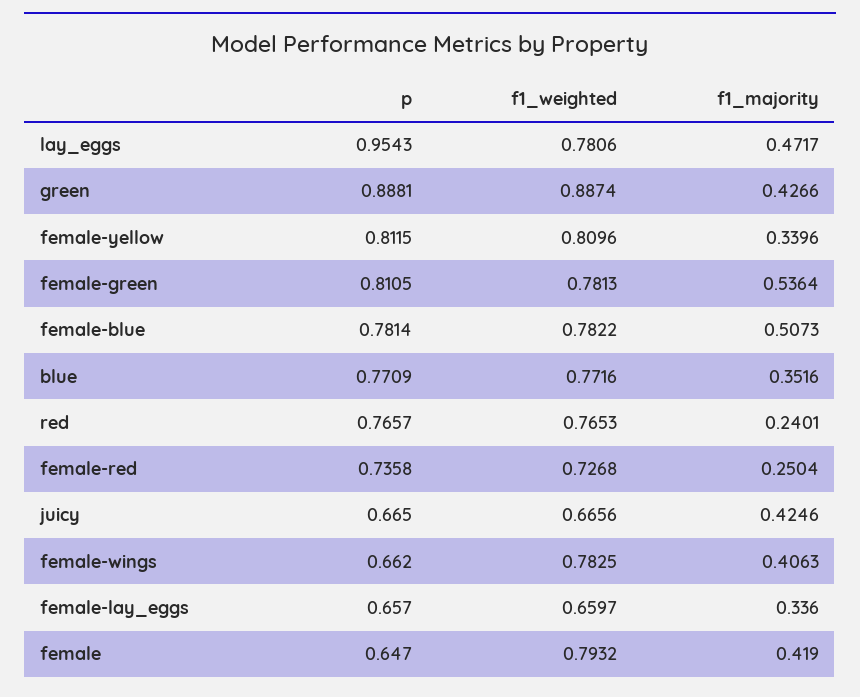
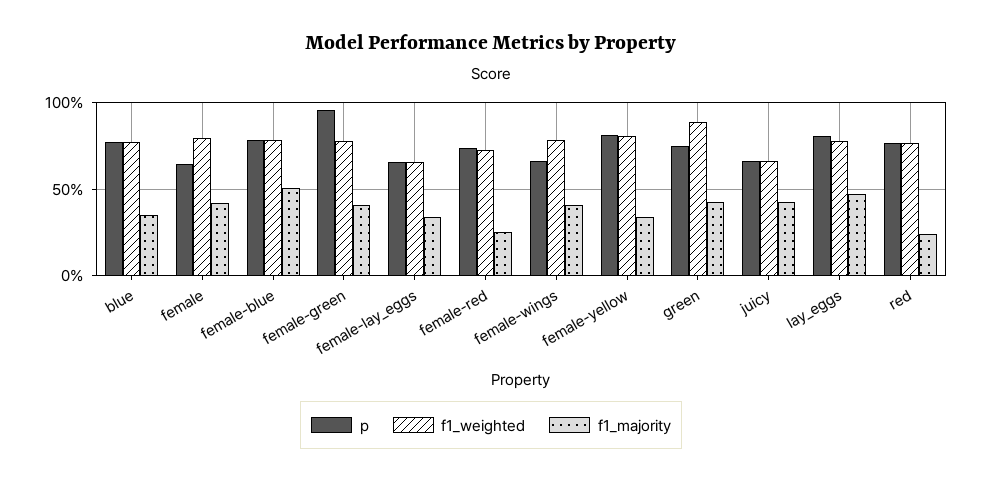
p, lay_eggs: 0.9543 -> 0.8
p, green: 0.8881 -> 0.75
p, female-green: 0.8105 -> 0.95
f1_majority, female-green: 0.5364 -> 0.4

